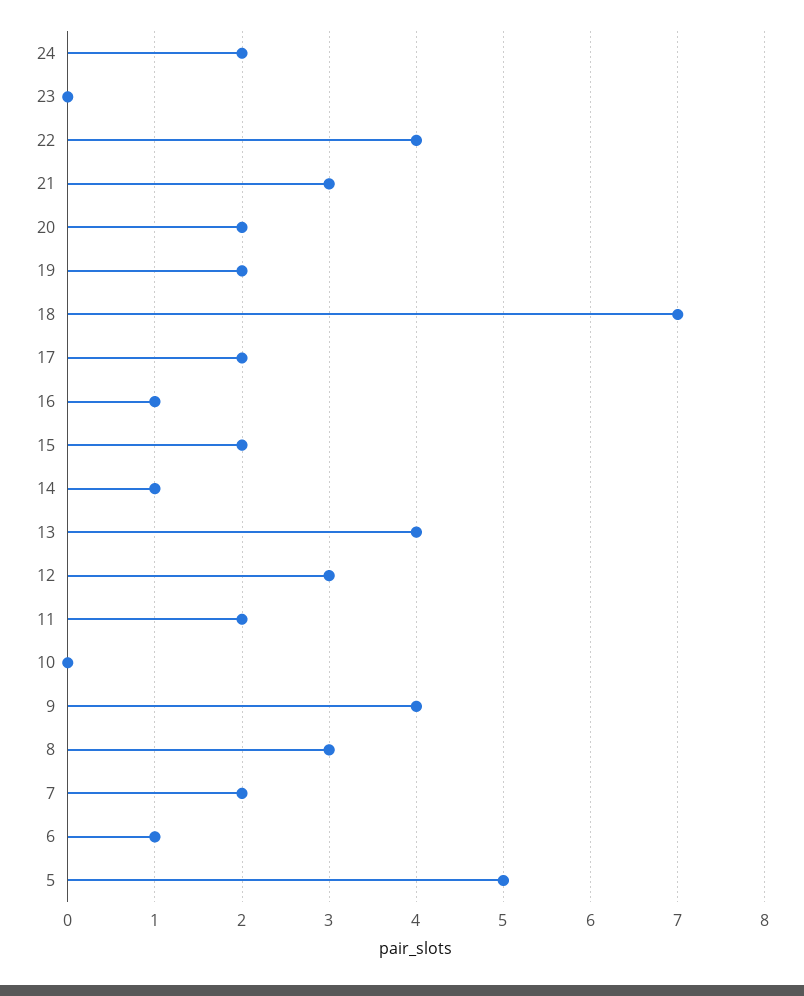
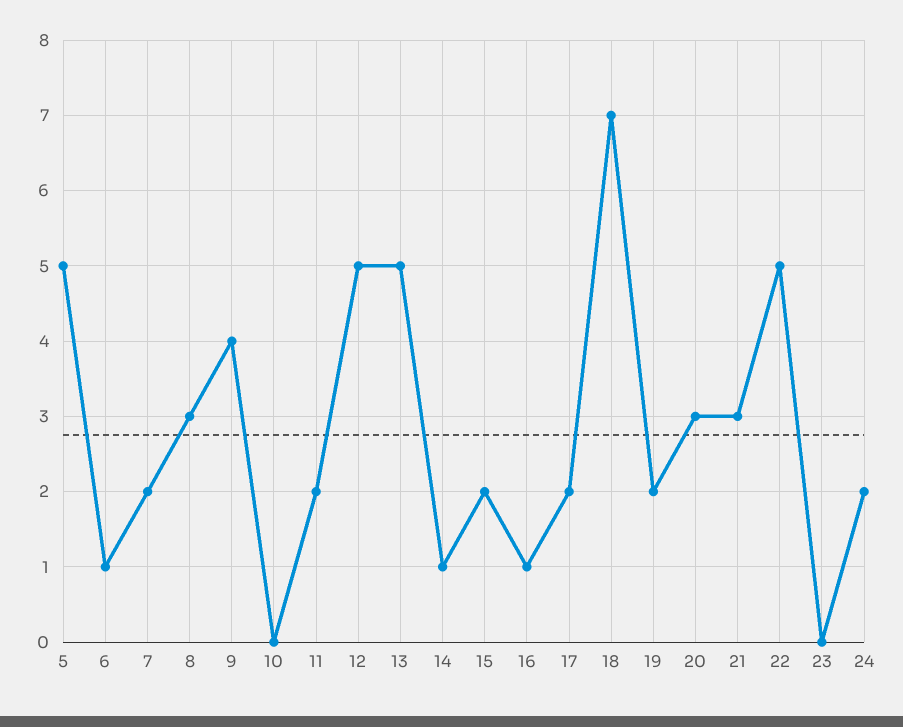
22: 4 -> 5
20: 2 -> 3
13: 4 -> 5
12: 3 -> 5

